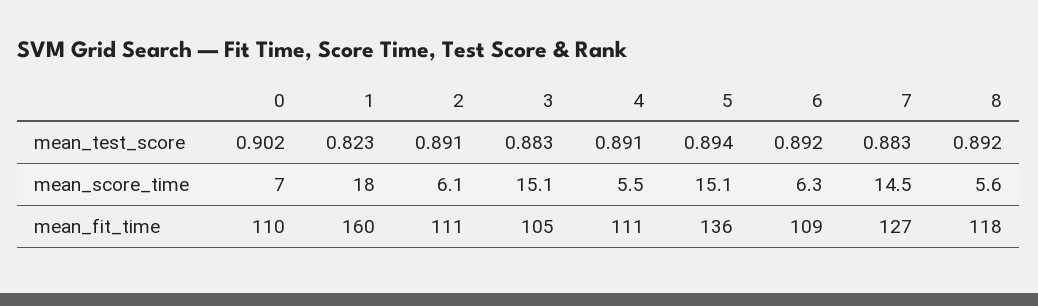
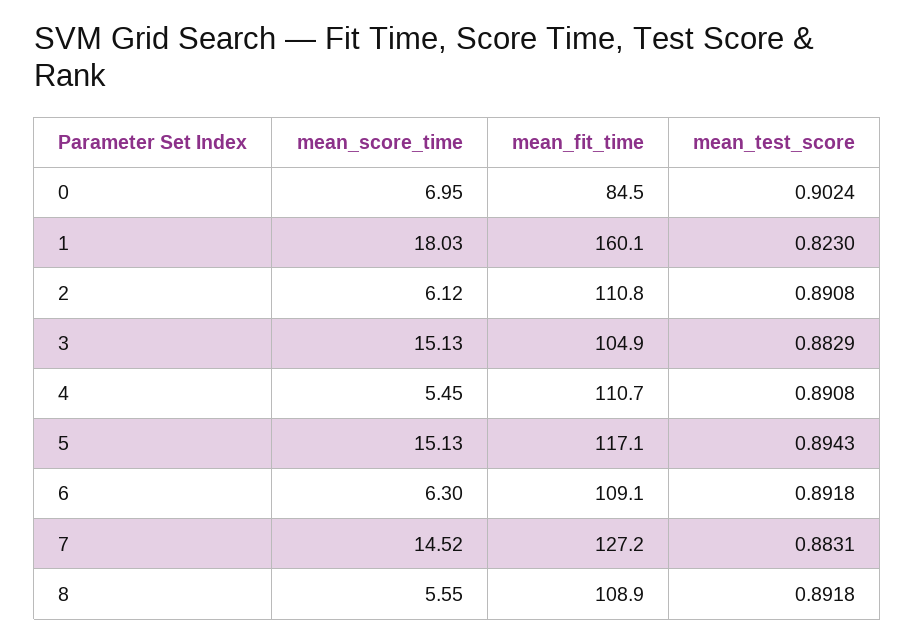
0, mean_fit_time: 110 -> 84.5
5, mean_fit_time: 136 -> 117.1
8, mean_fit_time: 118 -> 108.9

